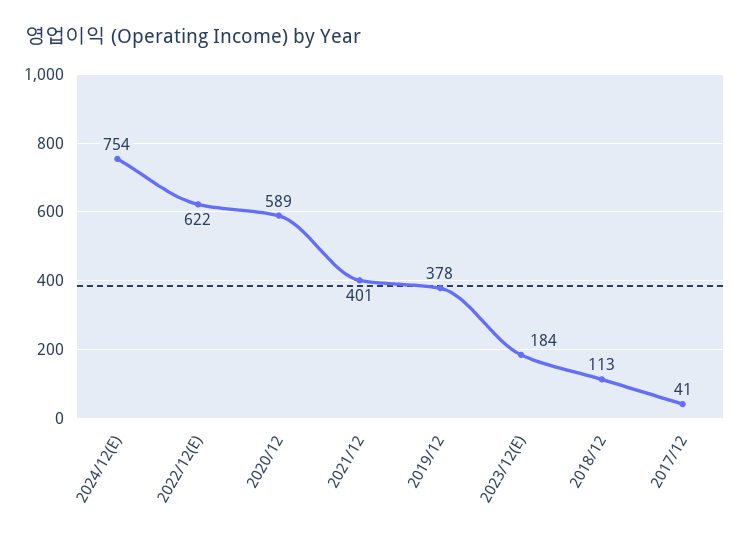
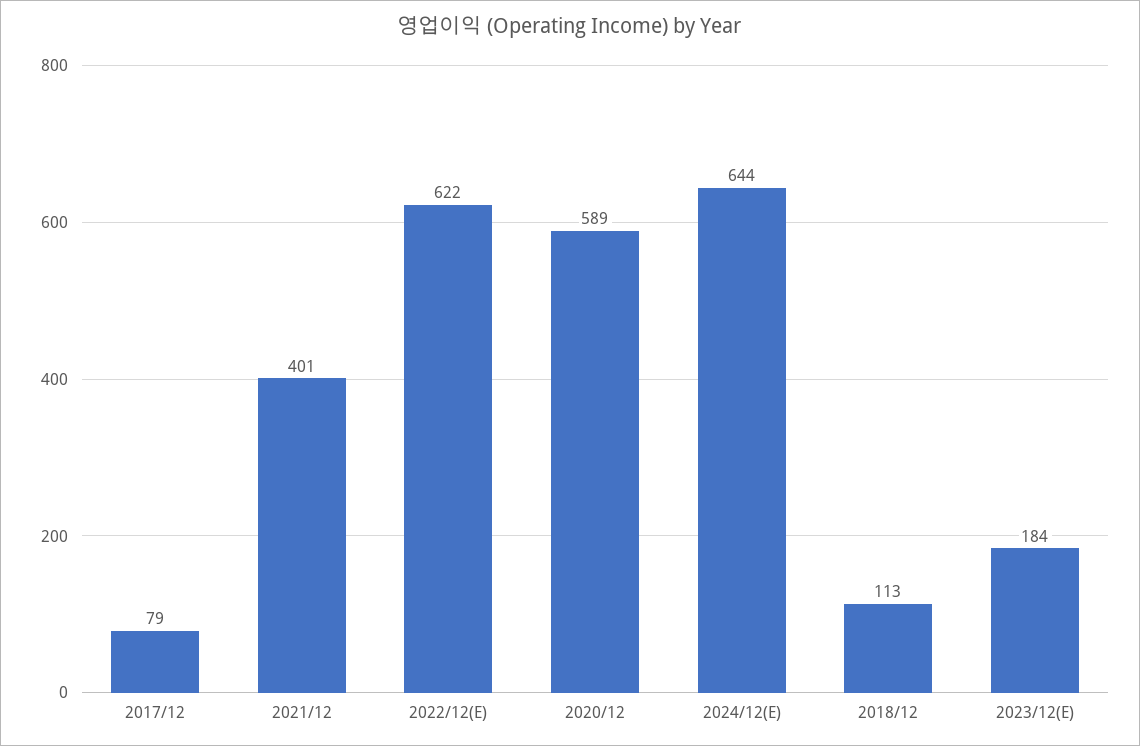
2024/12(E): 754 -> 644
2019/12: 378 -> none
2017/12: 41 -> 79

